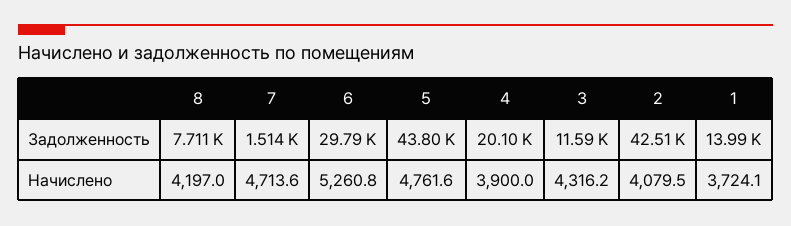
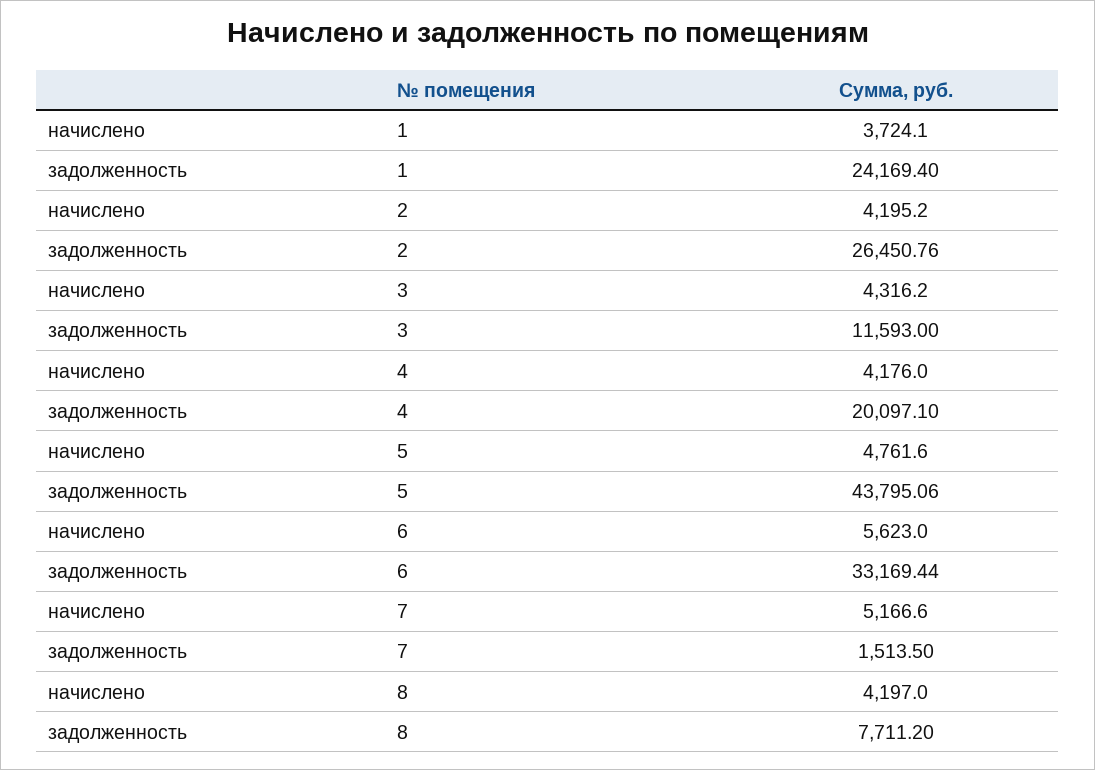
6, Задолженность: 29790 -> 33169.44
2, Задолженность: 42510 -> 26450.76
1, Задолженность: 13990 -> 24169.4
7, Начислено: 4713.6 -> 5166.6
6, Начислено: 5260.8 -> 5623
4, Начислено: 3900 -> 4176
2, Начислено: 4079.5 -> 4195.2

